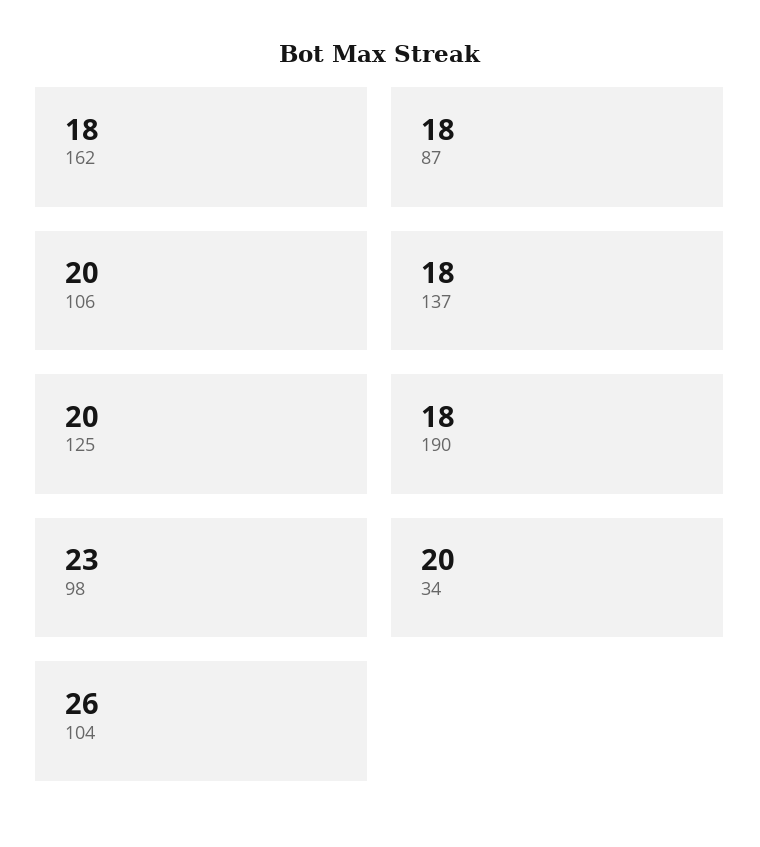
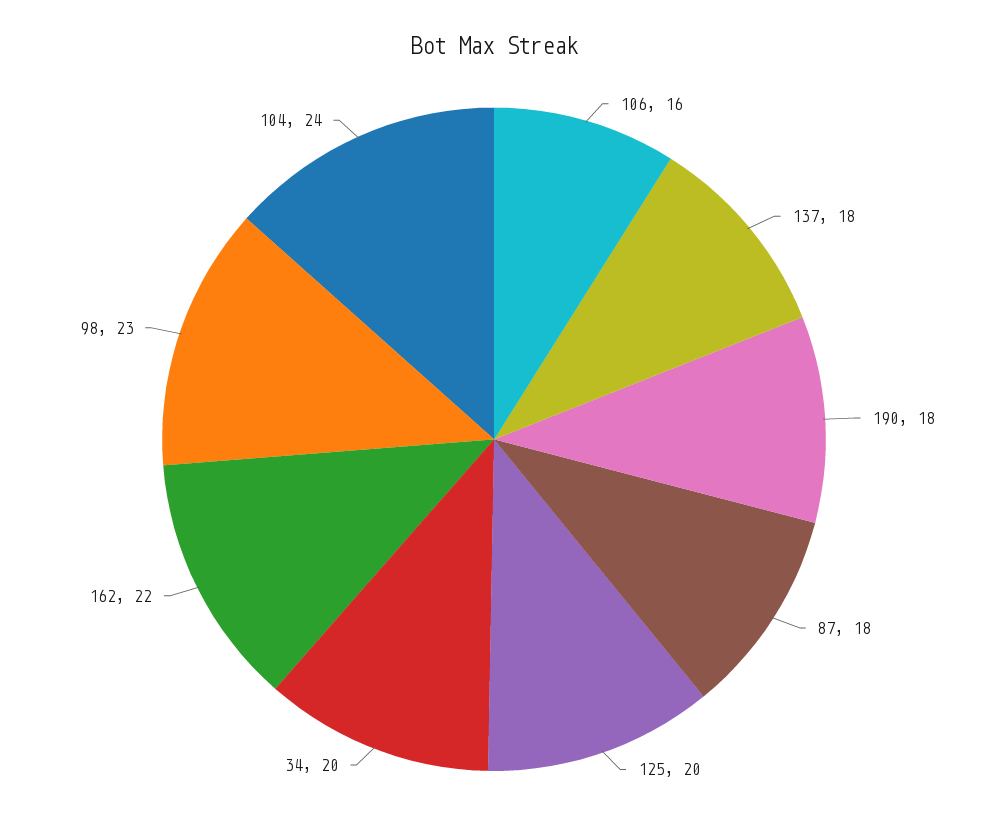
162: 18 -> 22
106: 20 -> 16
104: 26 -> 24

